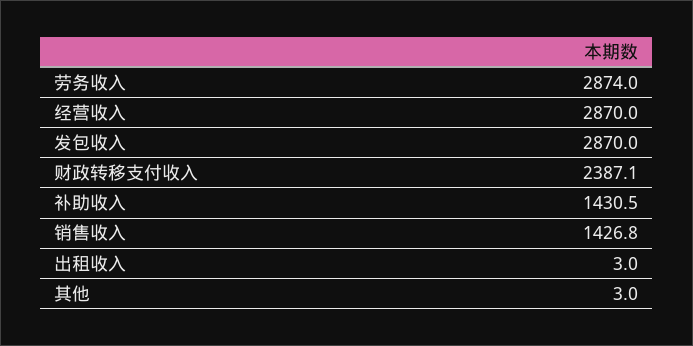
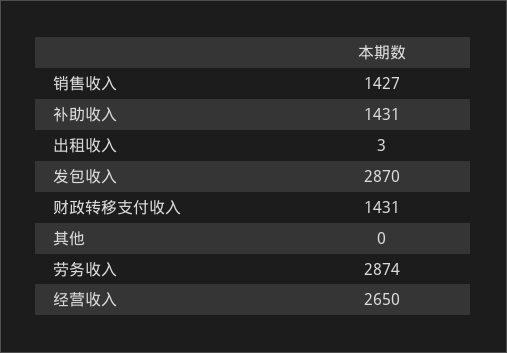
经营收入: 2870 -> 2650
财政转移支付收入: 2387.1 -> 1431
其他: 3 -> 0

